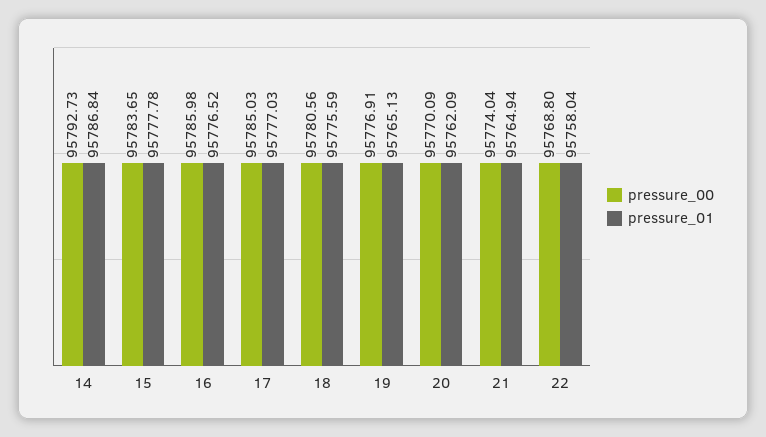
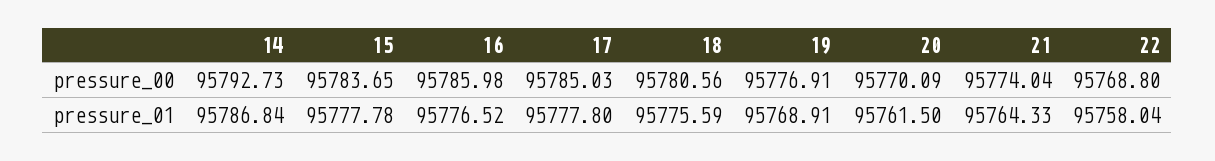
pressure_01, 17: 95777.03 -> 95777.8
pressure_01, 19: 95765.13 -> 95768.91
pressure_01, 20: 95762.09 -> 95761.5
pressure_01, 21: 95764.94 -> 95764.33

